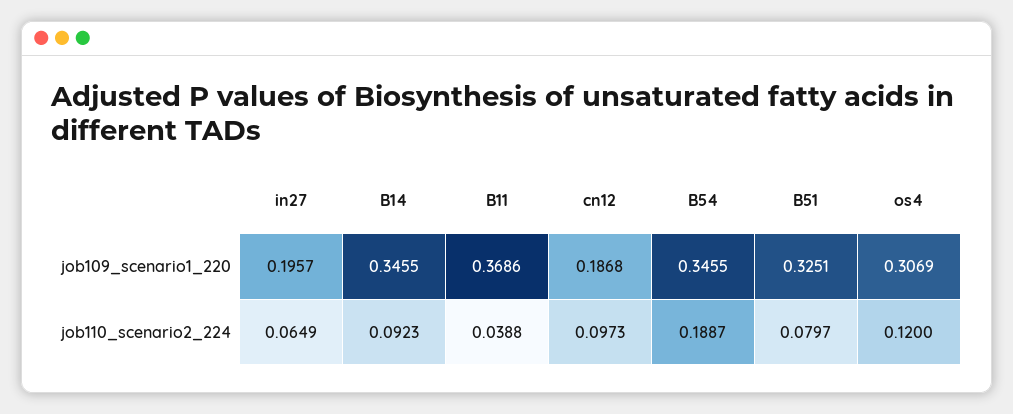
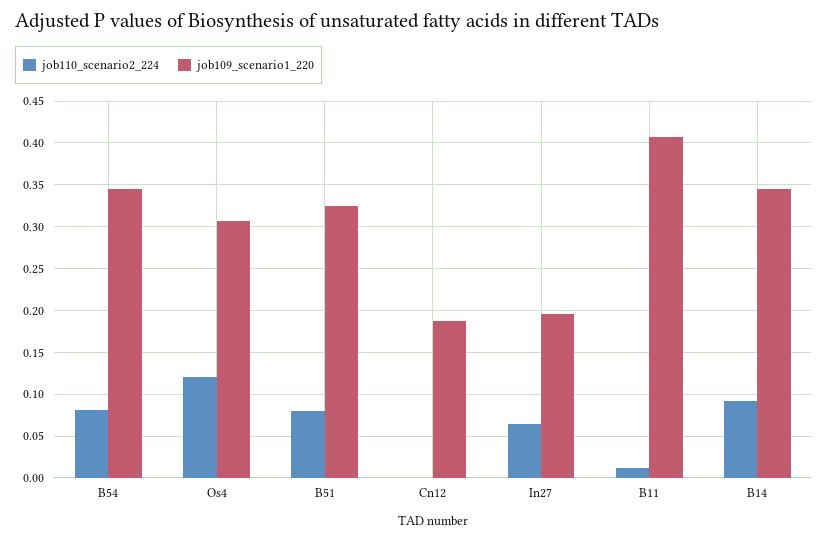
job109_scenario1_220, B11: 0.3686 -> 0.41
job110_scenario2_224, B11: 0.0388 -> 0.01
job110_scenario2_224, cn12: 0.0973 -> 0
job110_scenario2_224, B54: 0.1887 -> 0.08

